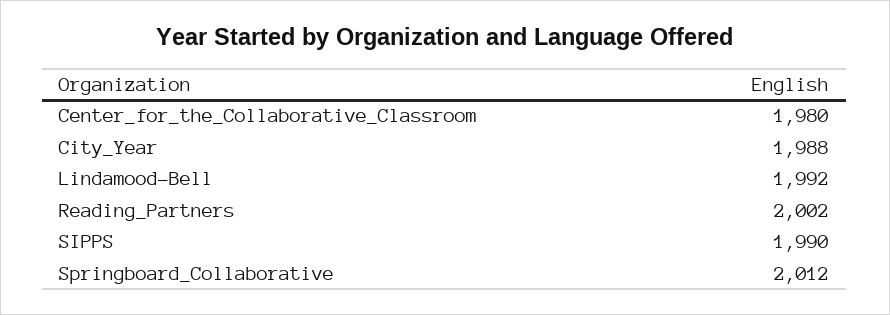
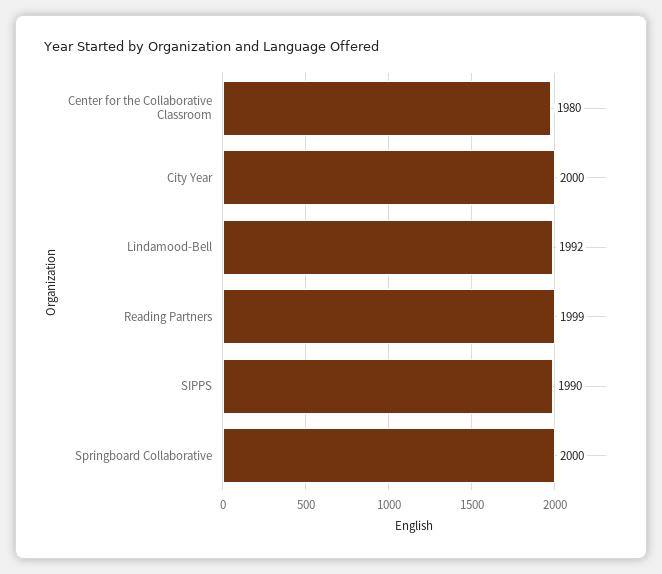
City_Year: 1988 -> 2000
Reading_Partners: 2002 -> 1999
Springboard_Collaborative: 2012 -> 2000

